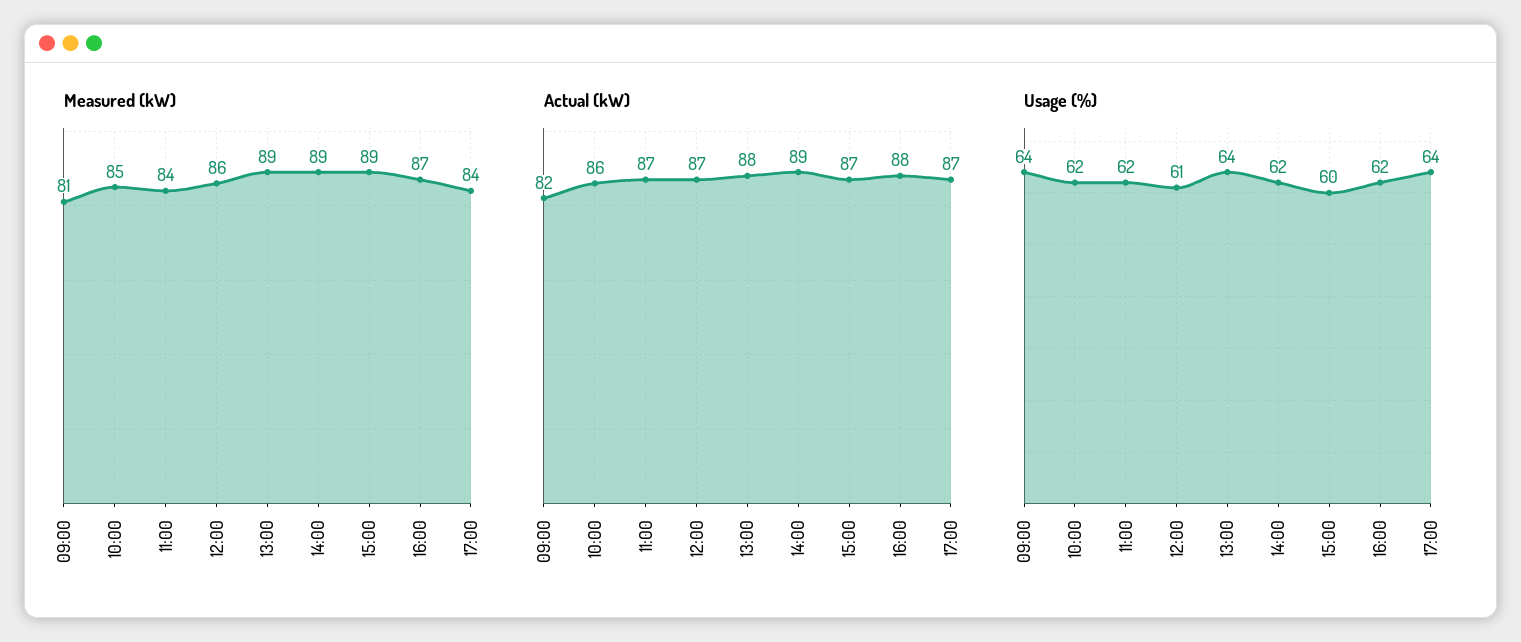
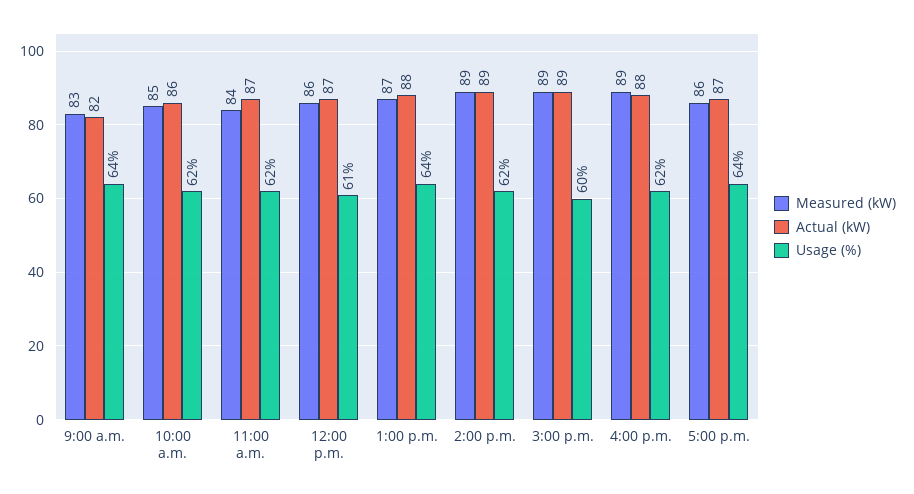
Measured (kW), 09:00: 81 -> 83
Measured (kW), 13:00: 89 -> 87
Measured (kW), 16:00: 87 -> 89
Measured (kW), 17:00: 84 -> 86
Actual (kW), 15:00: 87 -> 89

